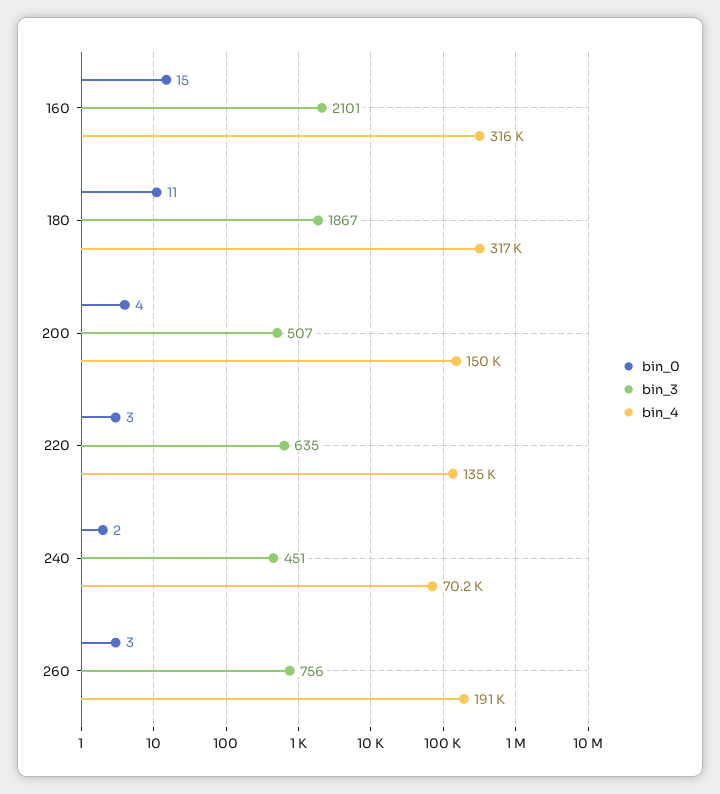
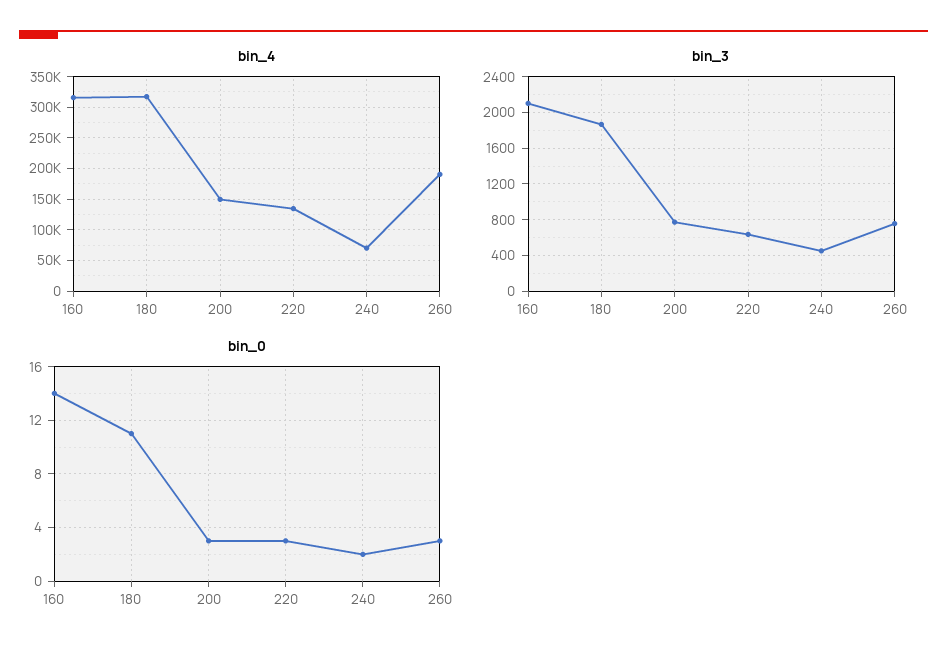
bin_0, 160: 15 -> 14
bin_0, 200: 4 -> 3
bin_3, 200: 507 -> 800

